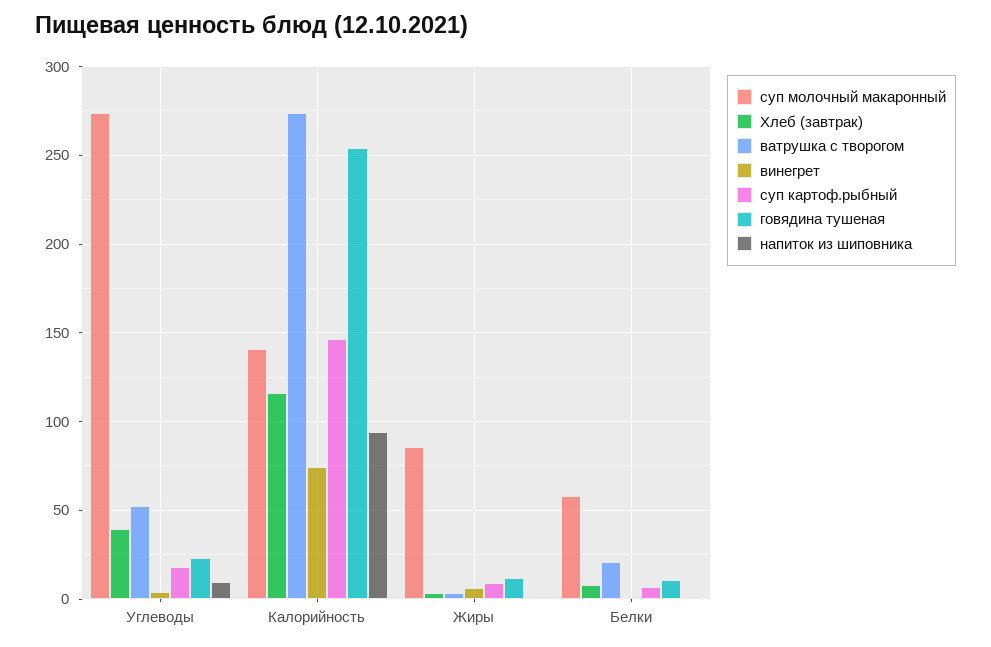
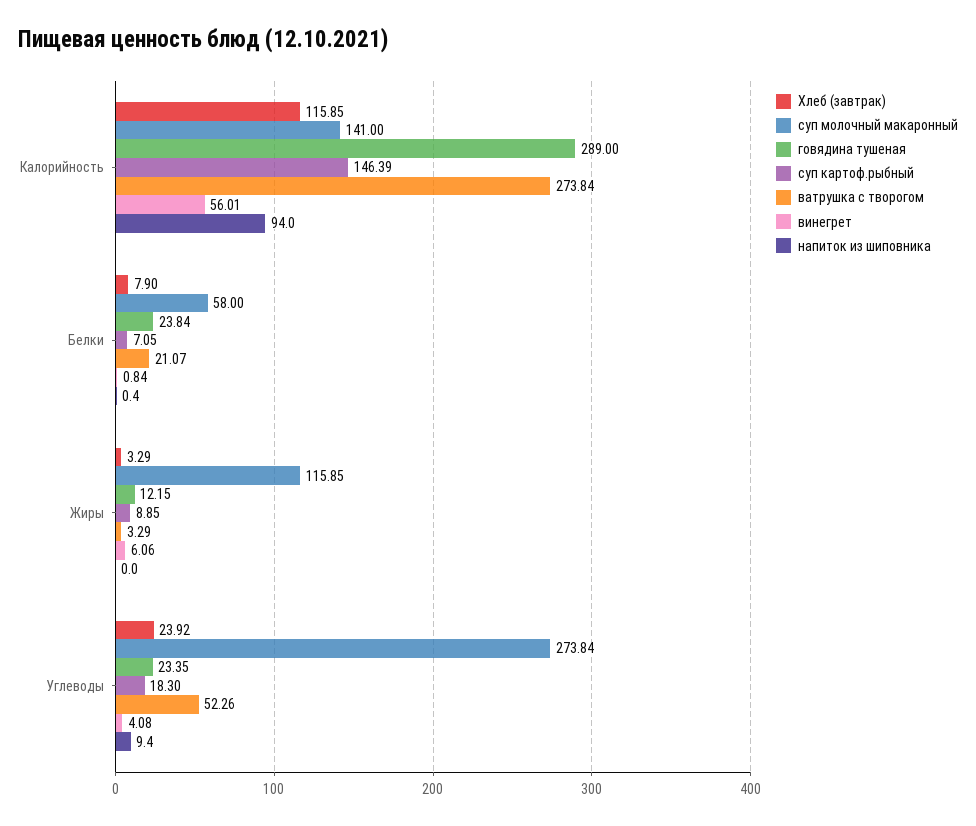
Хлеб (завтрак), Углеводы: 40 -> 23.92
винегрет, Калорийность: 75 -> 56.01
говядина тушеная, Калорийность: 255 -> 289
суп молочный макаронный, Жиры: 85 -> 115.85
говядина тушеная, Белки: 10 -> 23.84

